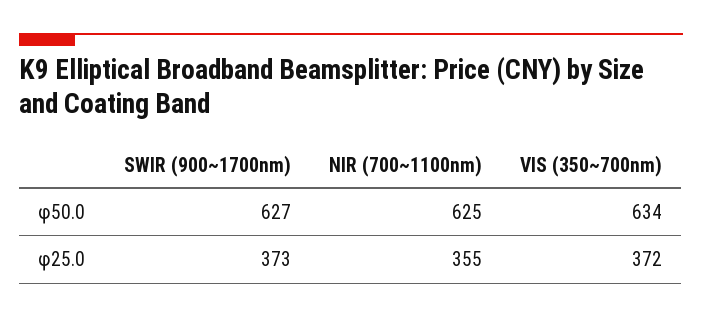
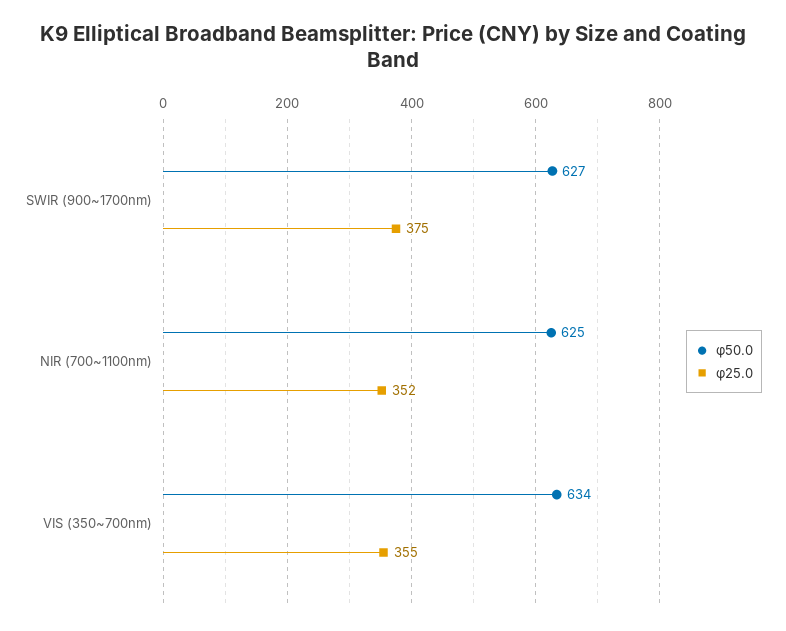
φ25.0, SWIR (900~1700nm): 373 -> 375
φ25.0, NIR (700~1100nm): 355 -> 352
φ25.0, VIS (350~700nm): 372 -> 355

